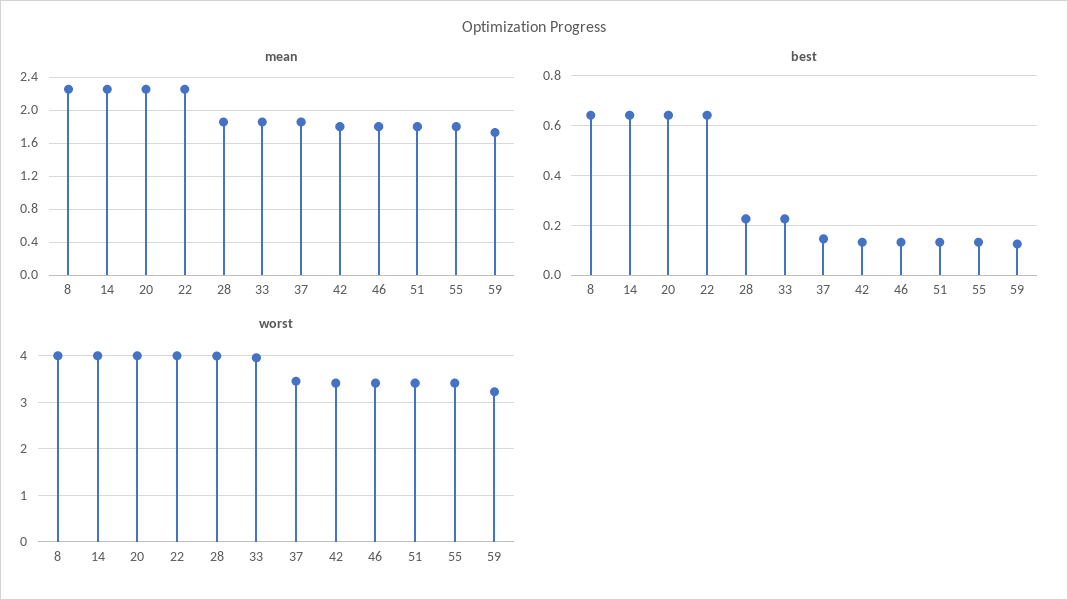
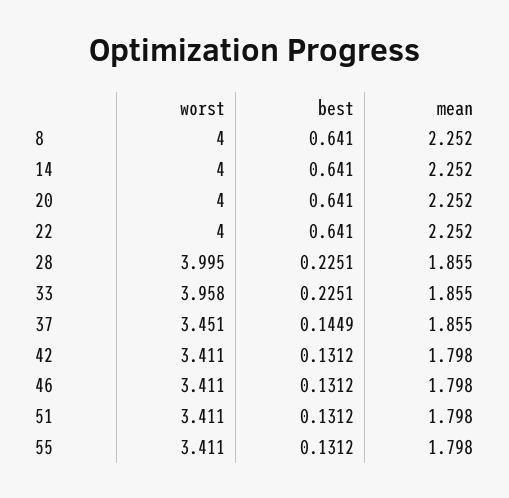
mean, 59: 1.7 -> none
best, 59: 0.125 -> none
worst, 59: 3.2 -> none

